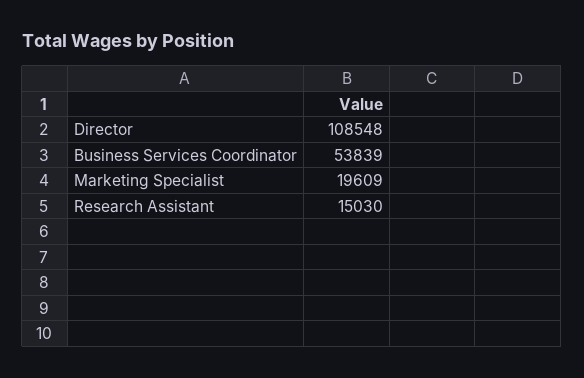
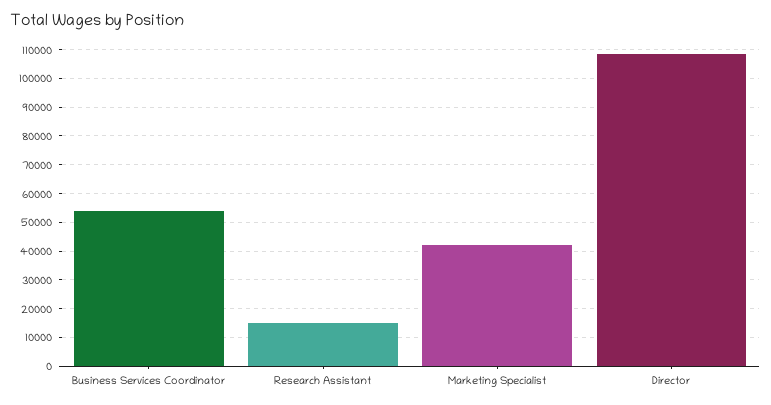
Marketing Specialist: 19609 -> 42500

